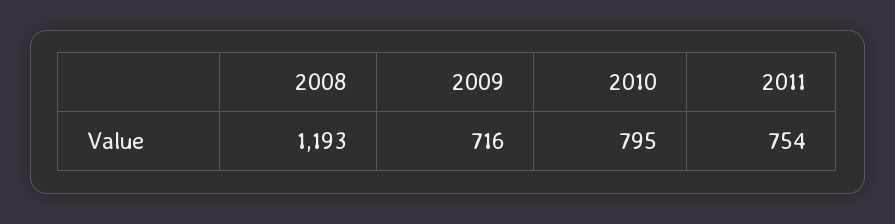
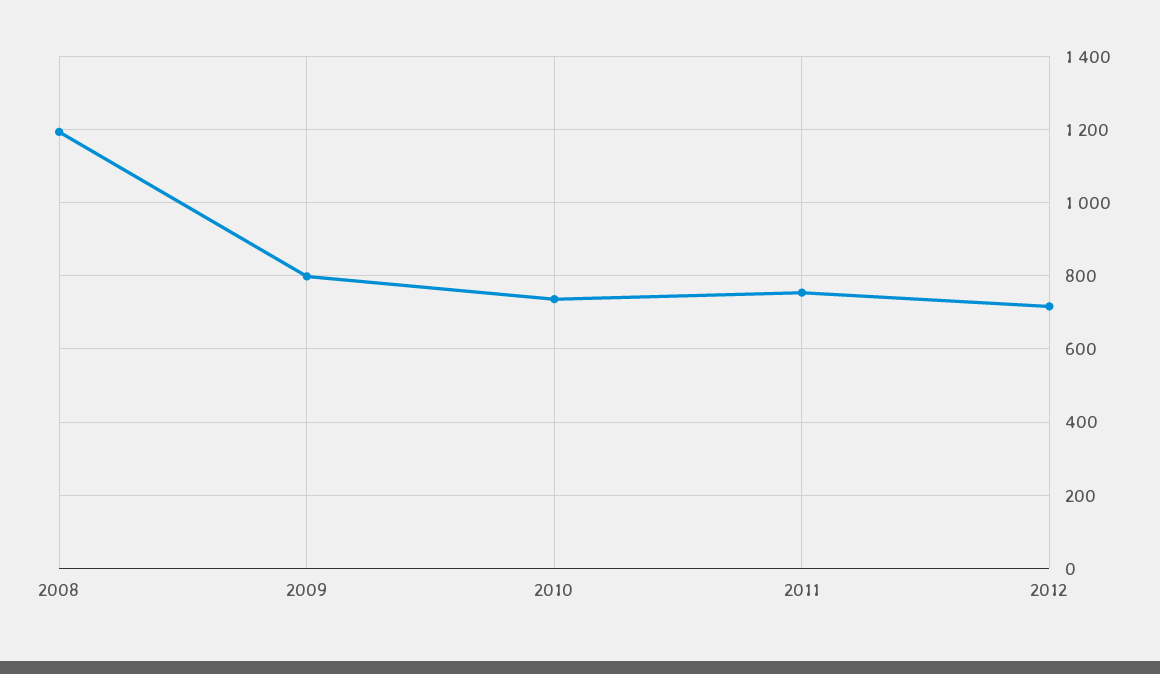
2009: 716 -> 800
2010: 795 -> 740
2012: none -> 720

